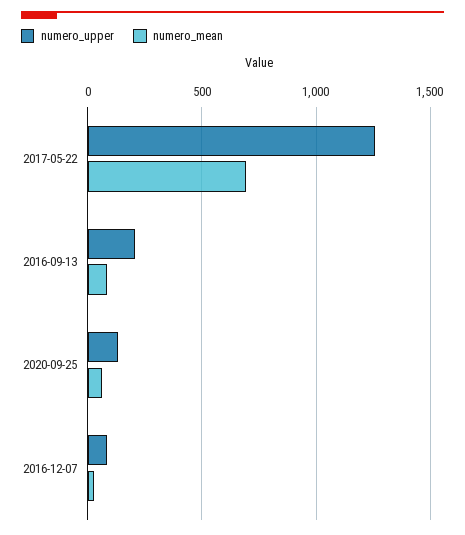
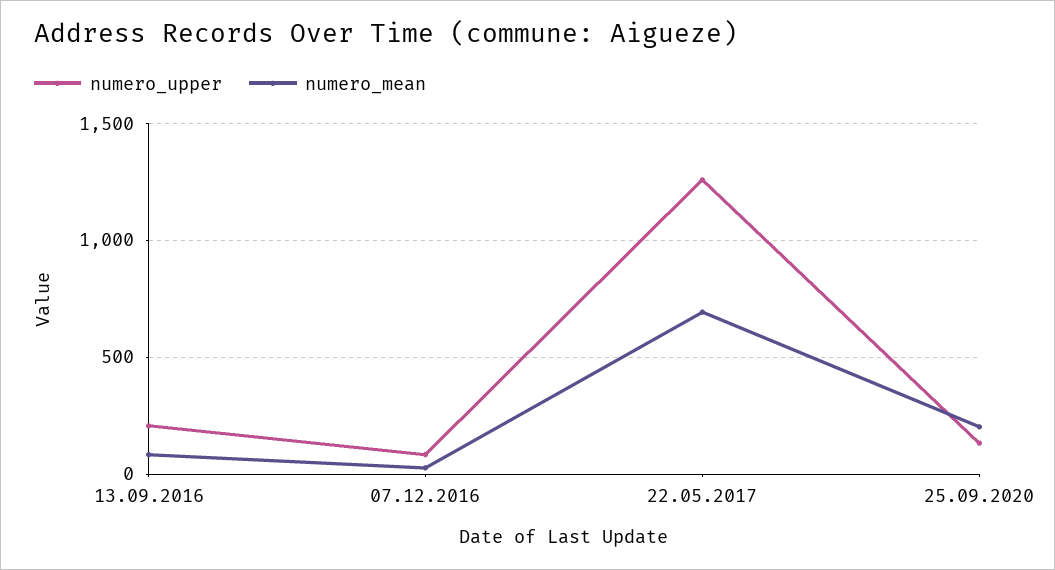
numero_mean, 2020-09-25: 50 -> 200

